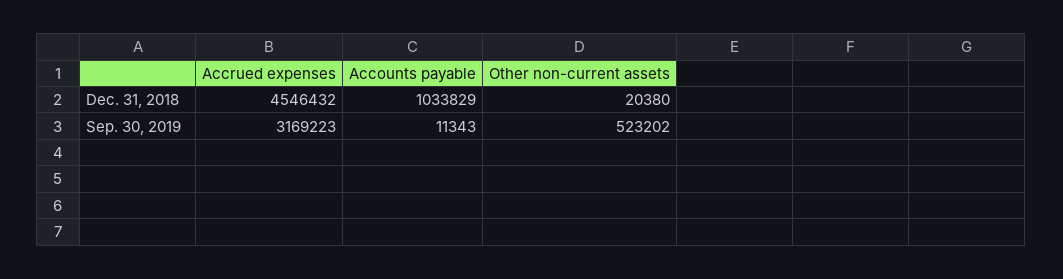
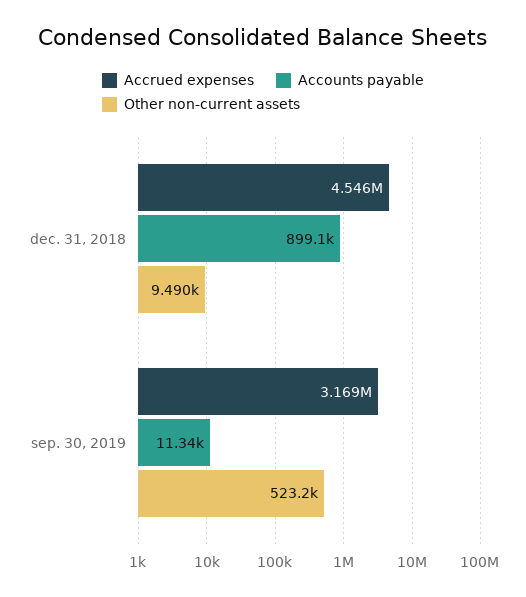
Accounts payable, Dec. 31, 2018: 1033829 -> 899100
Other non-current assets, Dec. 31, 2018: 20380 -> 9490

